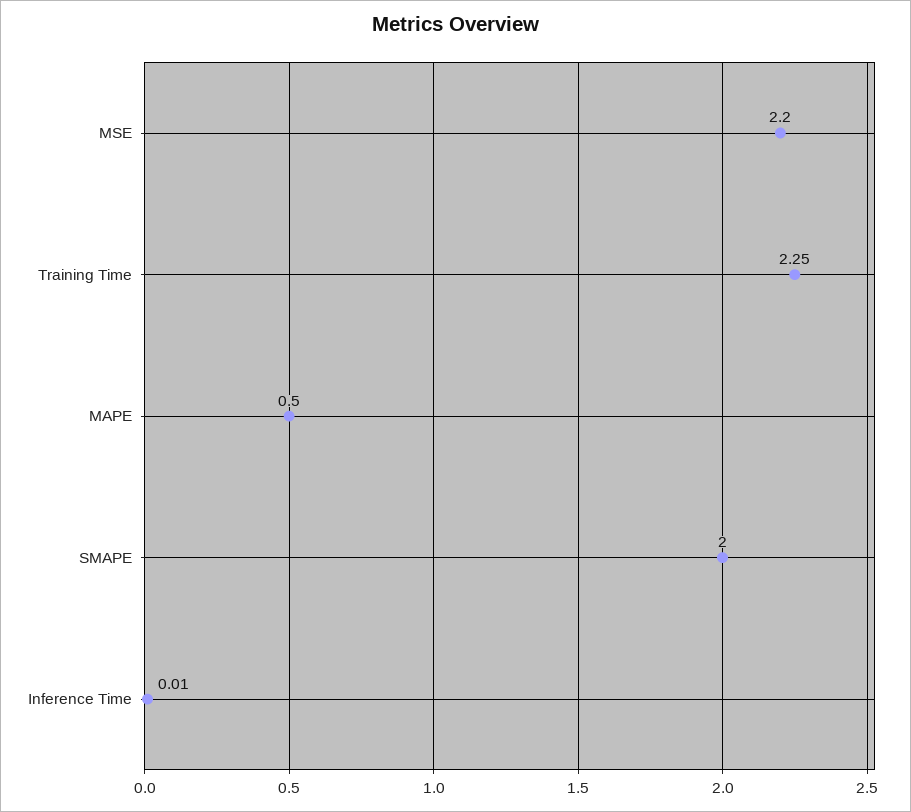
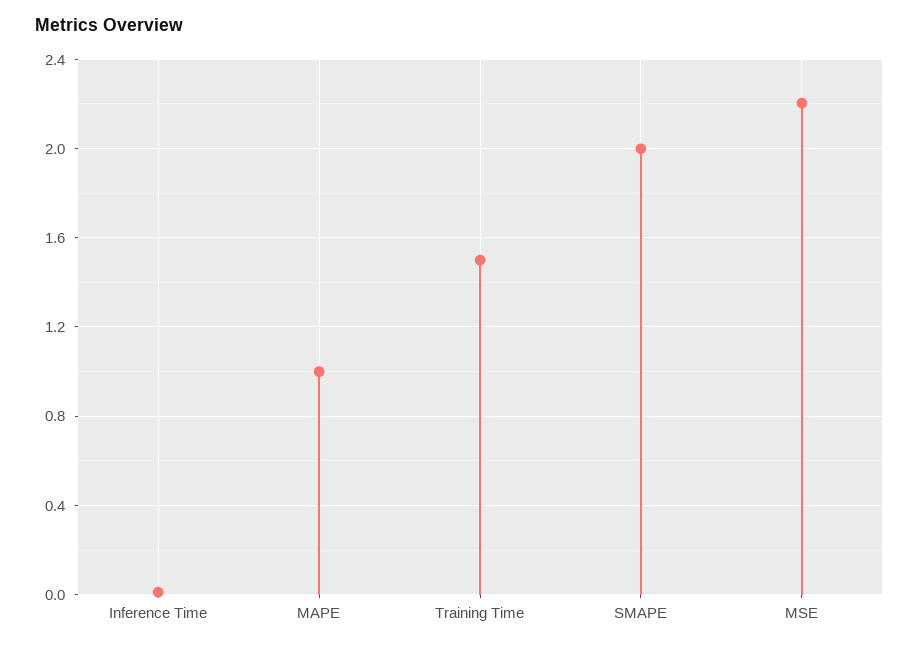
Training Time: 2.25 -> 1.5
MAPE: 0.5 -> 1

